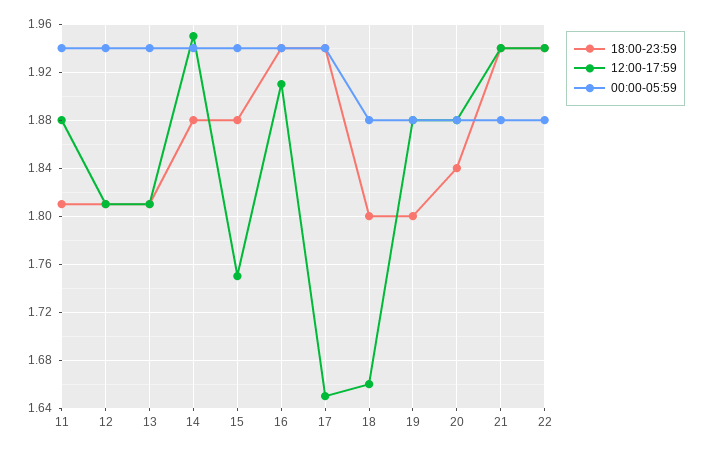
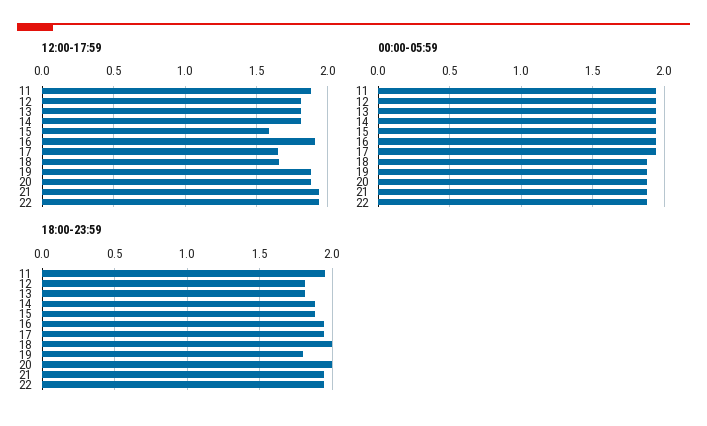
18:00-23:59, 11: 1.81 -> 1.95
12:00-17:59, 14: 1.95 -> 1.8
12:00-17:59, 15: 1.75 -> 1.6
18:00-23:59, 18: 1.8 -> 2
18:00-23:59, 20: 1.84 -> 2

